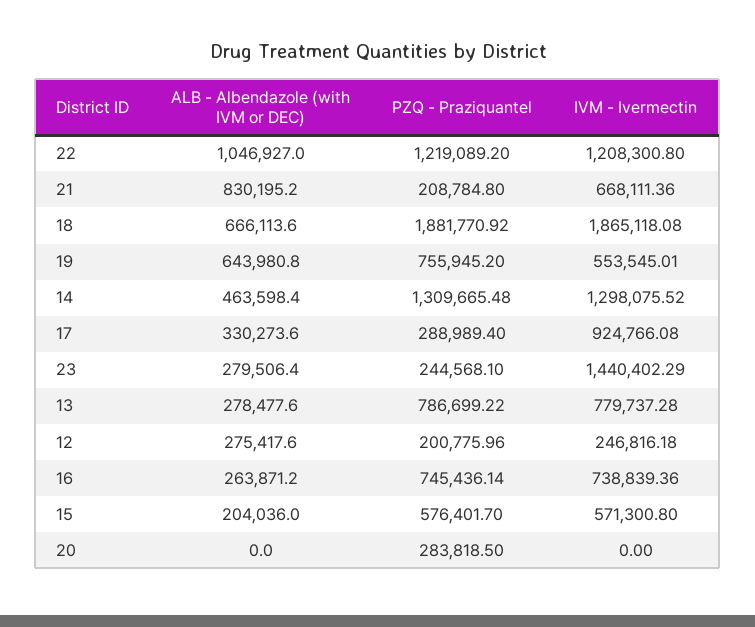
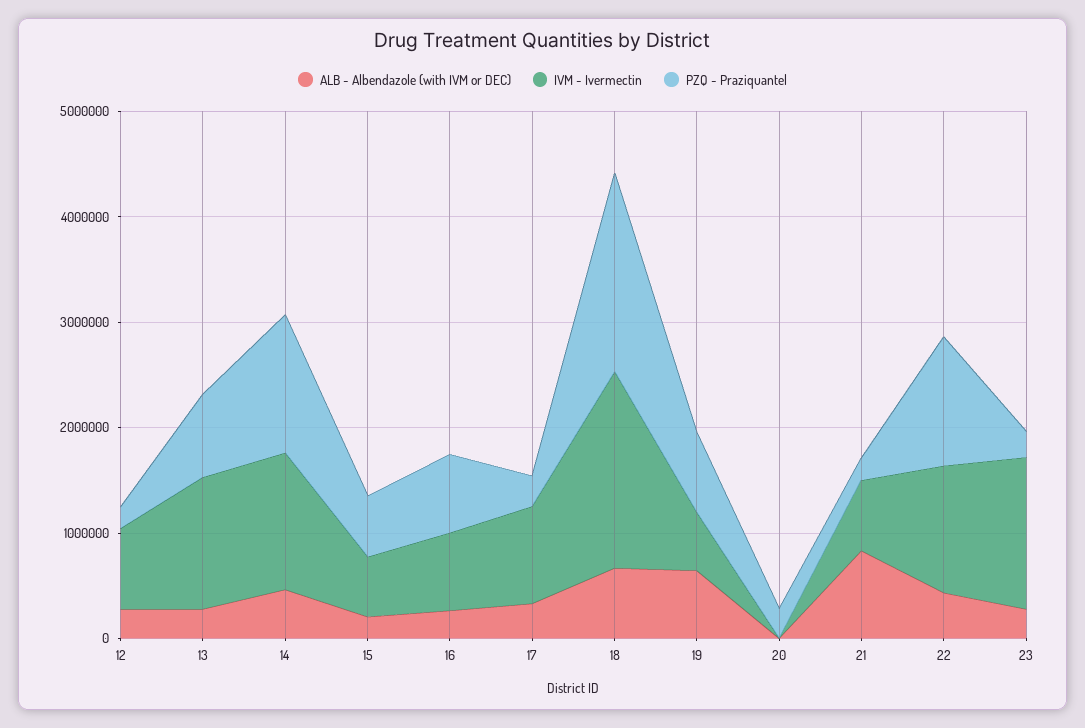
ALB - Albendazole (with IVM or DEC), 22: 1046927 -> 400000
IVM - Ivermectin, 13: 779737.28 -> 1200000
IVM - Ivermectin, 12: 246816.18 -> 800000

